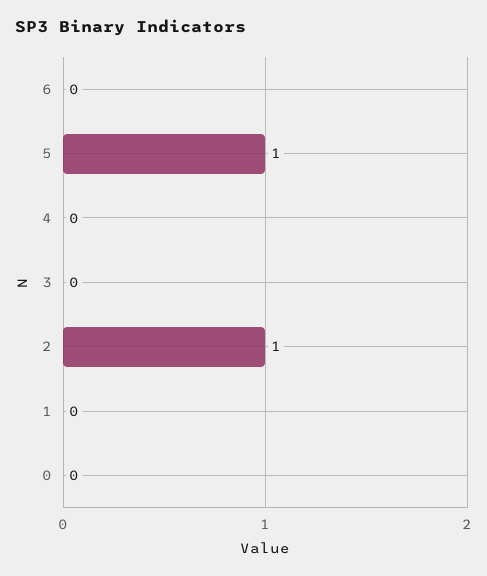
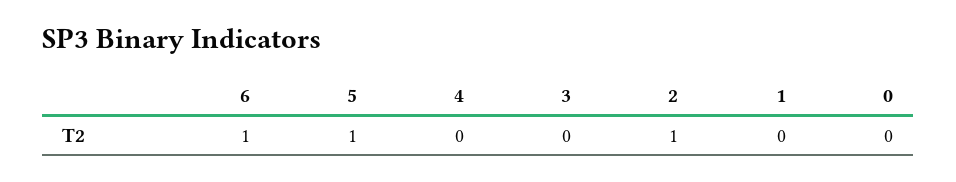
6: 0 -> 1

